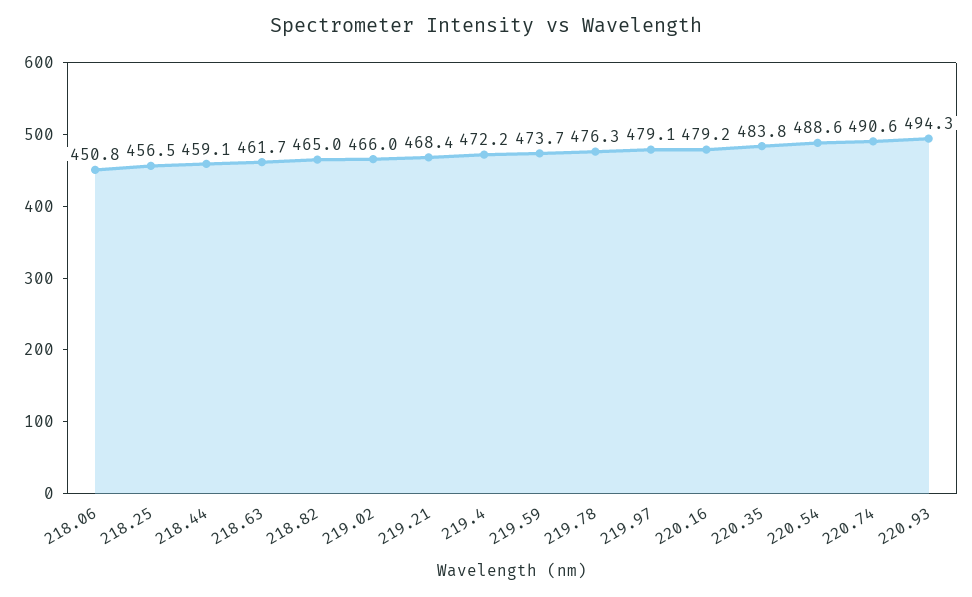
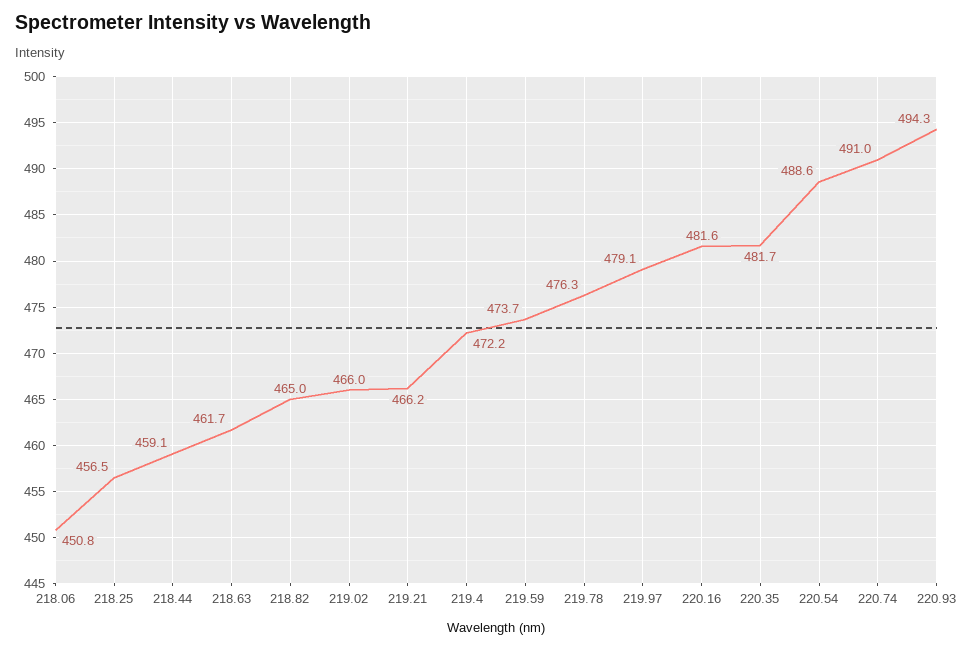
219.21: 468.4 -> 466.2
220.16: 479.2 -> 481.6
220.35: 483.8 -> 481.7
220.74: 490.6 -> 491

